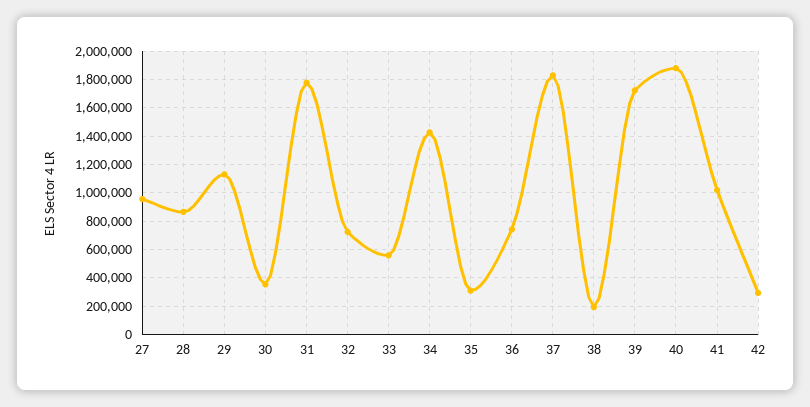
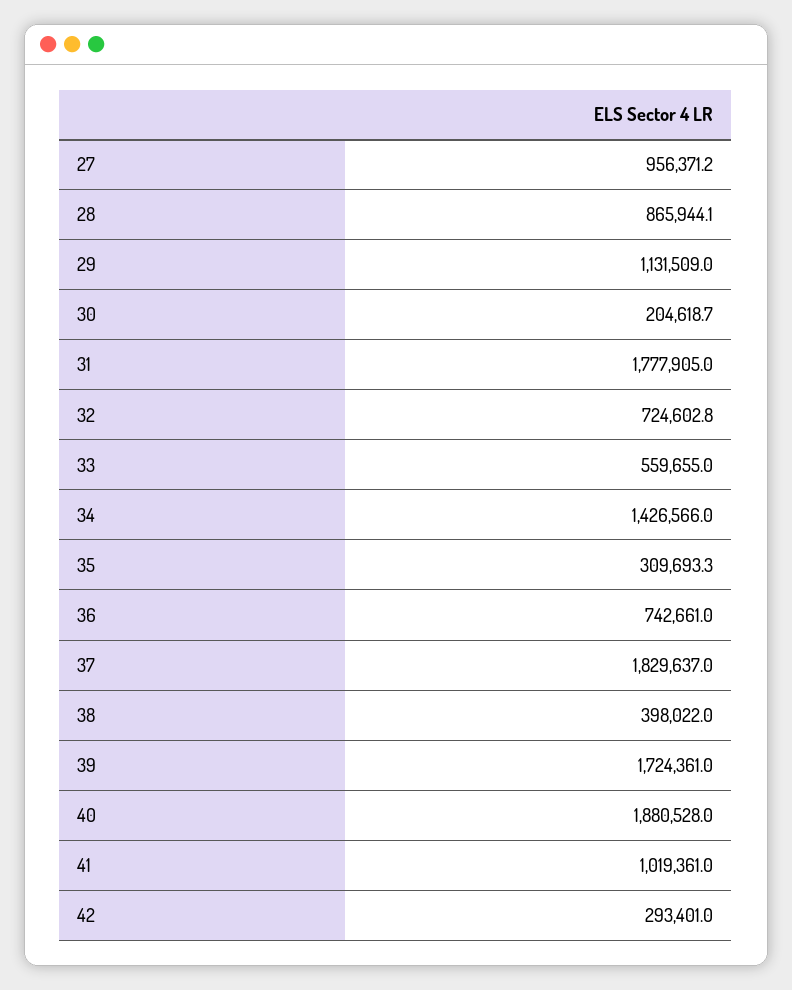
30: 350000 -> 204618.7
38: 200000 -> 398022

